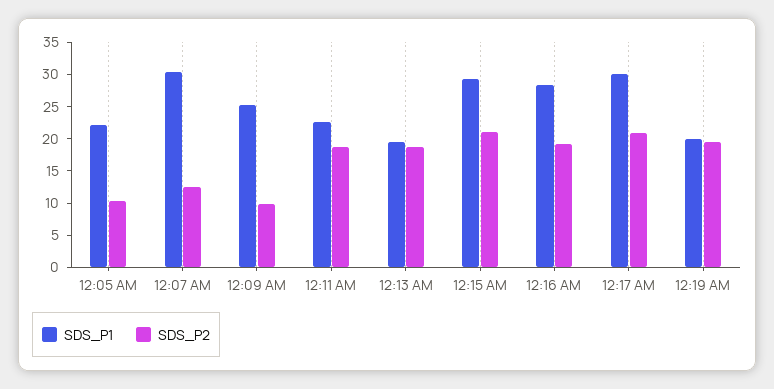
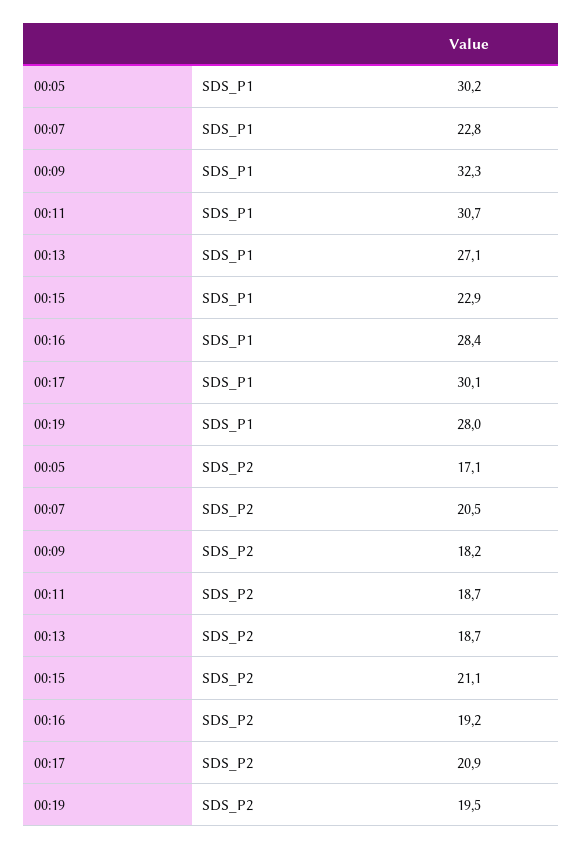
SDS_P1, 12:05 AM: 22.5 -> 30.2
SDS_P2, 12:05 AM: 10 -> 17.1
SDS_P1, 12:07 AM: 30 -> 22.8
SDS_P2, 12:07 AM: 12.5 -> 20.5
SDS_P1, 12:09 AM: 25 -> 32.3
SDS_P2, 12:09 AM: 10 -> 18.2
SDS_P1, 12:11 AM: 22.5 -> 30.7
SDS_P1, 12:13 AM: 20 -> 27.1
SDS_P1, 12:15 AM: 30 -> 22.9
SDS_P1, 12:19 AM: 20 -> 28

